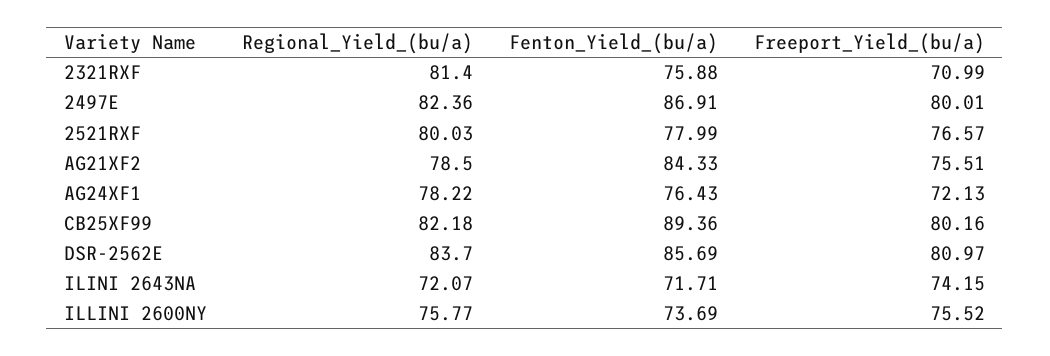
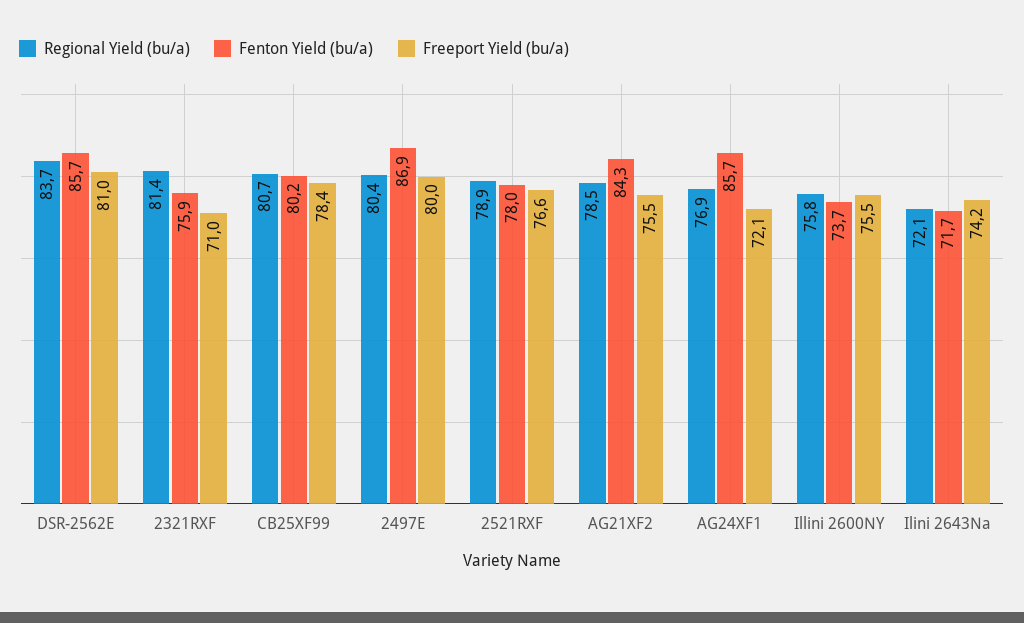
Regional_Yield_(bu/a), 2497E: 82.36 -> 80.4
Regional_Yield_(bu/a), 2521RXF: 80.03 -> 78.9
Regional_Yield_(bu/a), AG24XF1: 78.22 -> 76.9
Fenton_Yield_(bu/a), AG24XF1: 76.43 -> 85.7
Regional_Yield_(bu/a), CB25XF99: 82.18 -> 80.7
Fenton_Yield_(bu/a), CB25XF99: 89.36 -> 80.2
Freeport_Yield_(bu/a), CB25XF99: 80.16 -> 78.4

